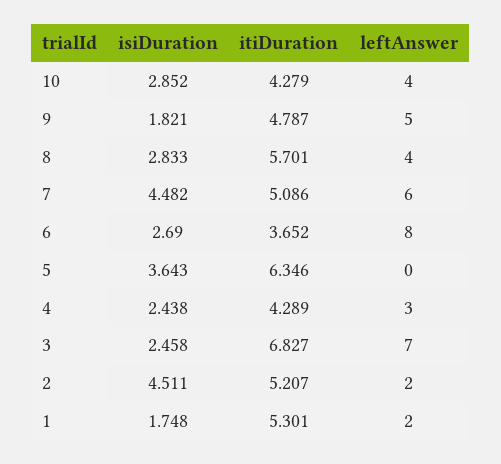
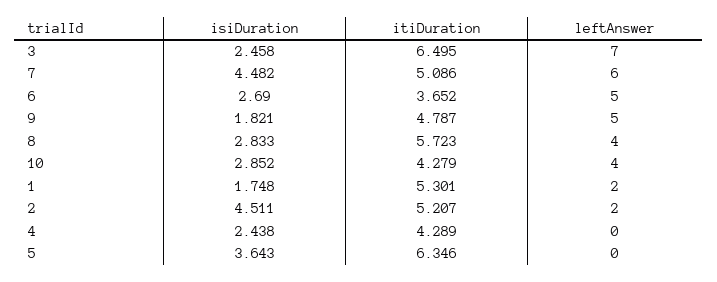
itiDuration, 8: 5.701 -> 5.723
leftAnswer, 6: 8 -> 5
leftAnswer, 4: 3 -> 0
itiDuration, 3: 6.827 -> 6.495

